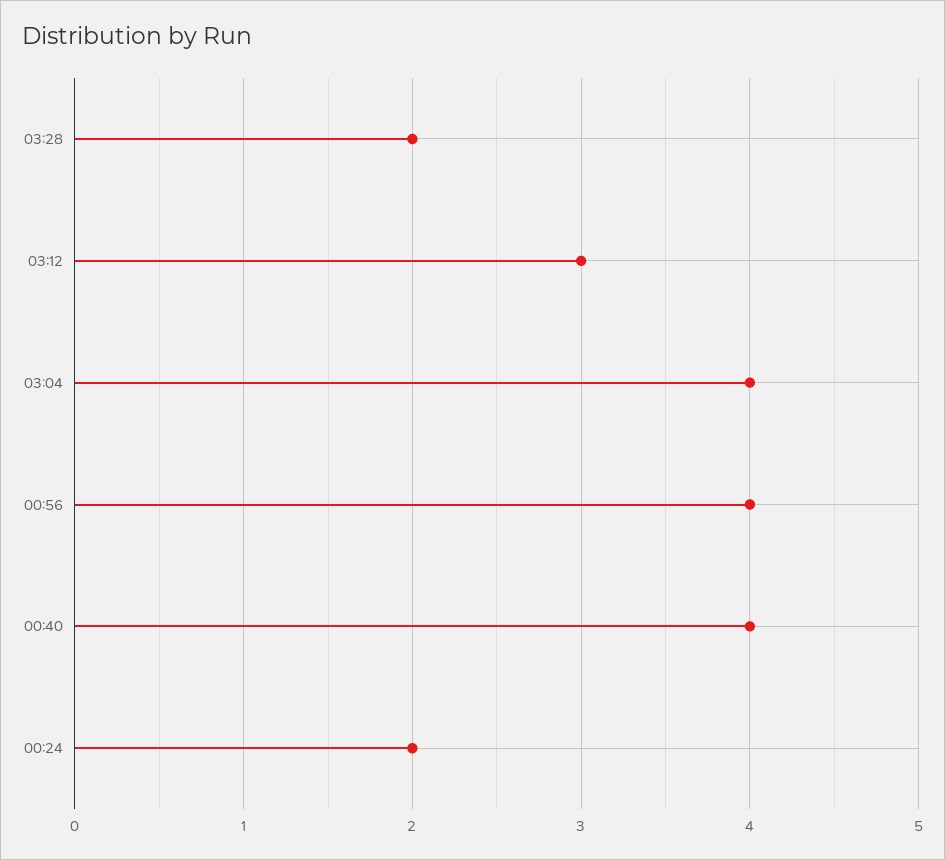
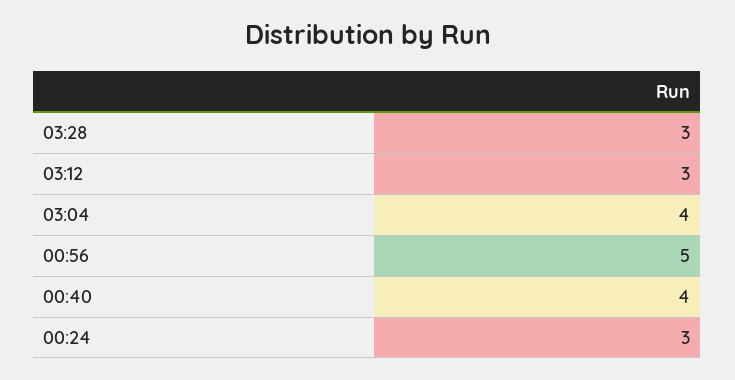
03:28: 2 -> 3
00:56: 4 -> 5
00:24: 2 -> 3

